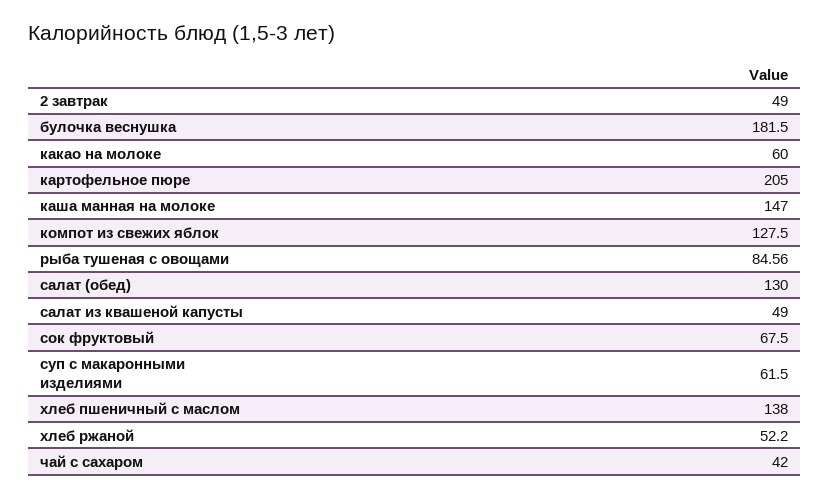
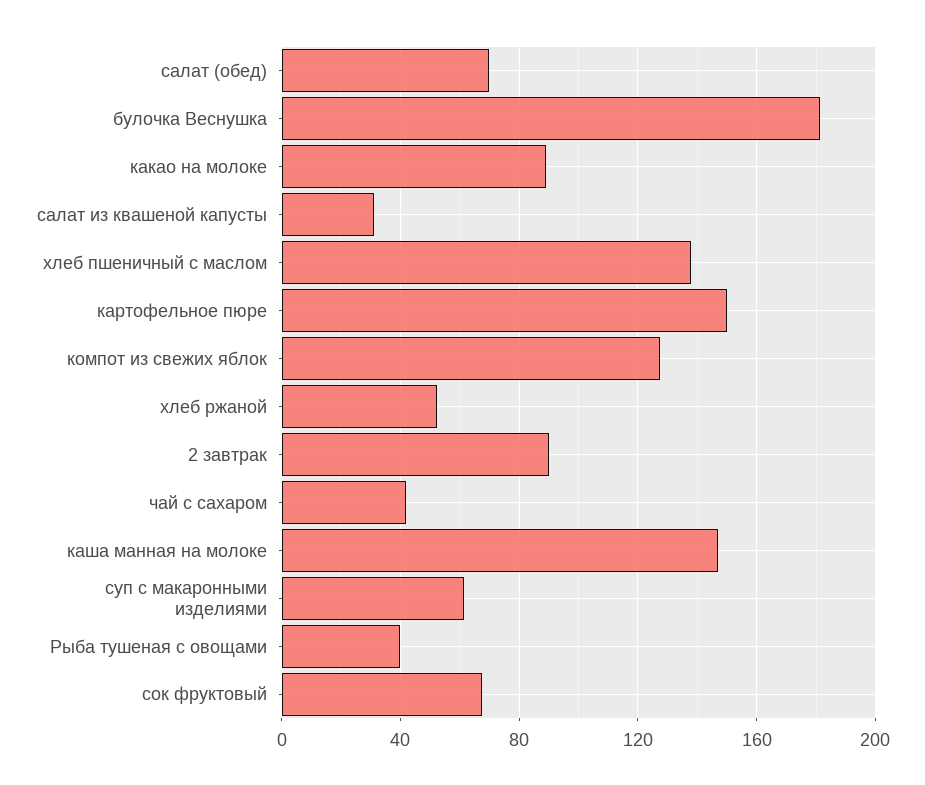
2 завтрак: 49 -> 90
какао на молоке: 60 -> 90
картофельное пюре: 205 -> 150
рыба тушеная с овощами: 84.56 -> 40
салат (обед): 130 -> 70
салат из квашеной капусты: 49 -> 30

